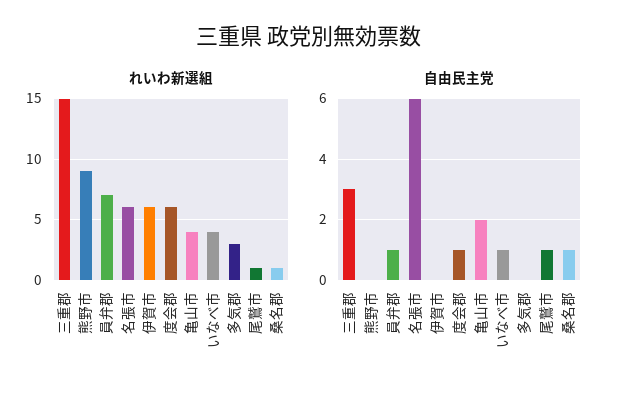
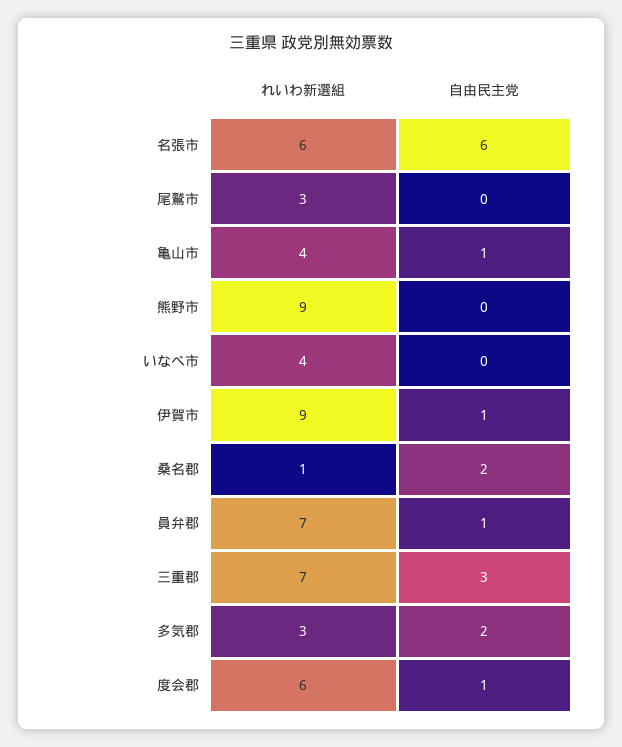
れいわ新選組, 三重郡: 15 -> 7
れいわ新選組, 伊賀市: 6 -> 9
れいわ新選組, 尾鷲市: 1 -> 3
自由民主党, 伊賀市: 0 -> 1
自由民主党, 亀山市: 2 -> 1
自由民主党, いなべ市: 1 -> 0
自由民主党, 多気郡: 0 -> 2
自由民主党, 尾鷲市: 1 -> 0
自由民主党, 桑名郡: 1 -> 2

